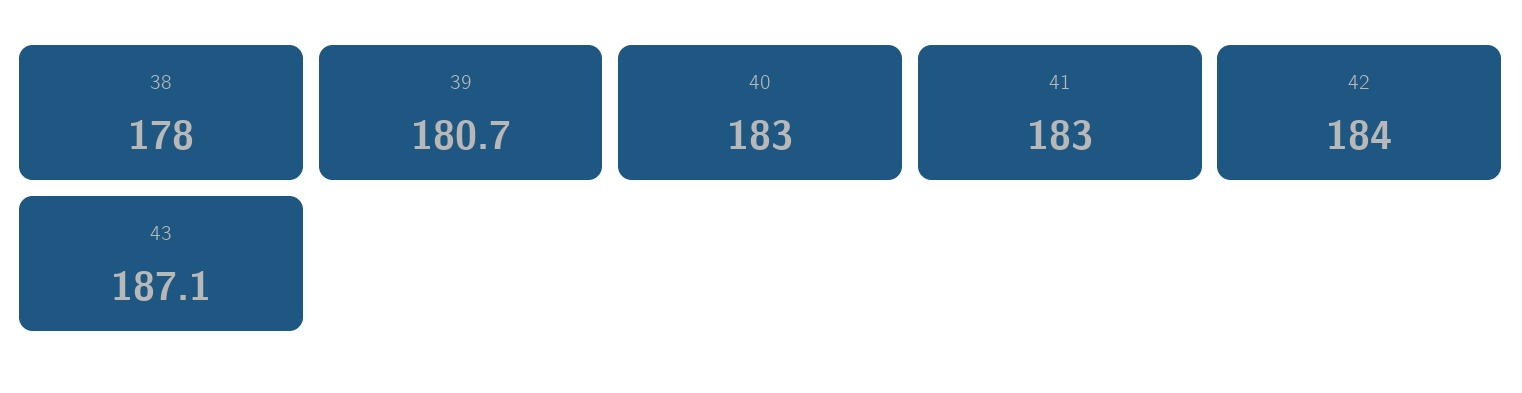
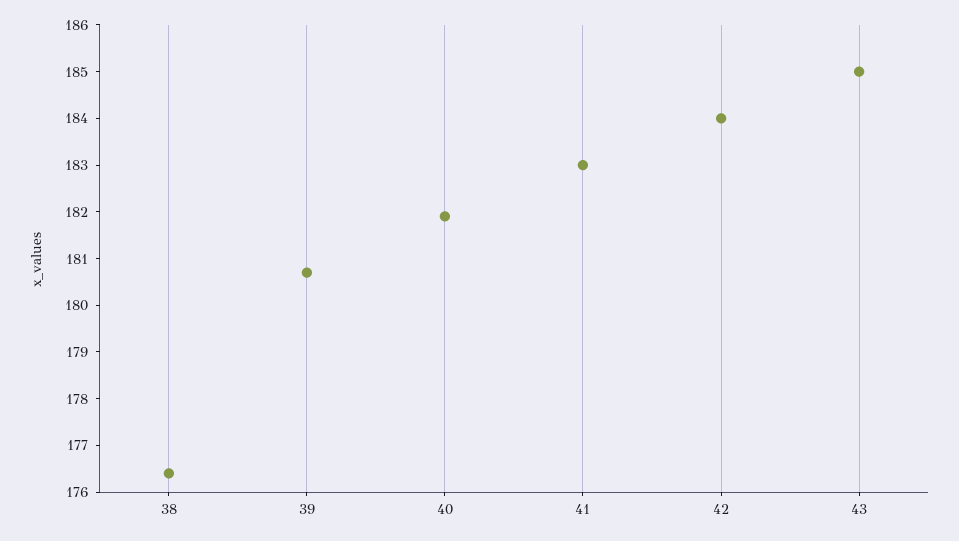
38: 178 -> 176.5
40: 183 -> 182
43: 187.1 -> 185

